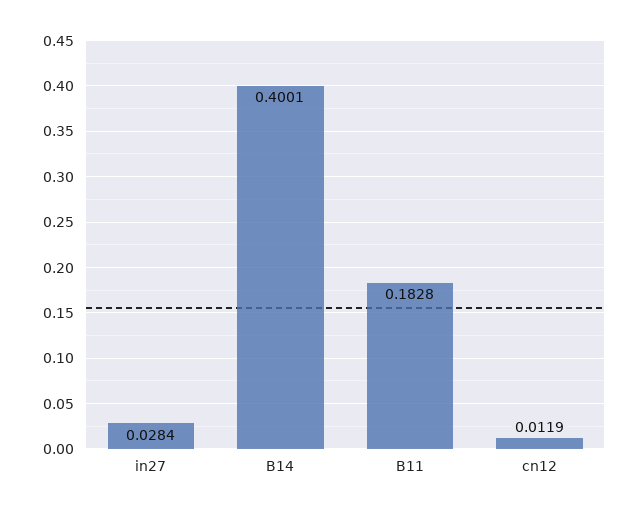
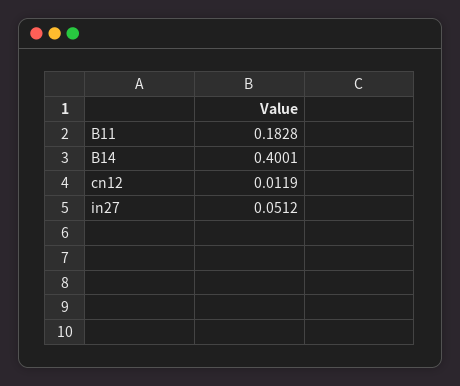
in27: 0.0284 -> 0.0512

